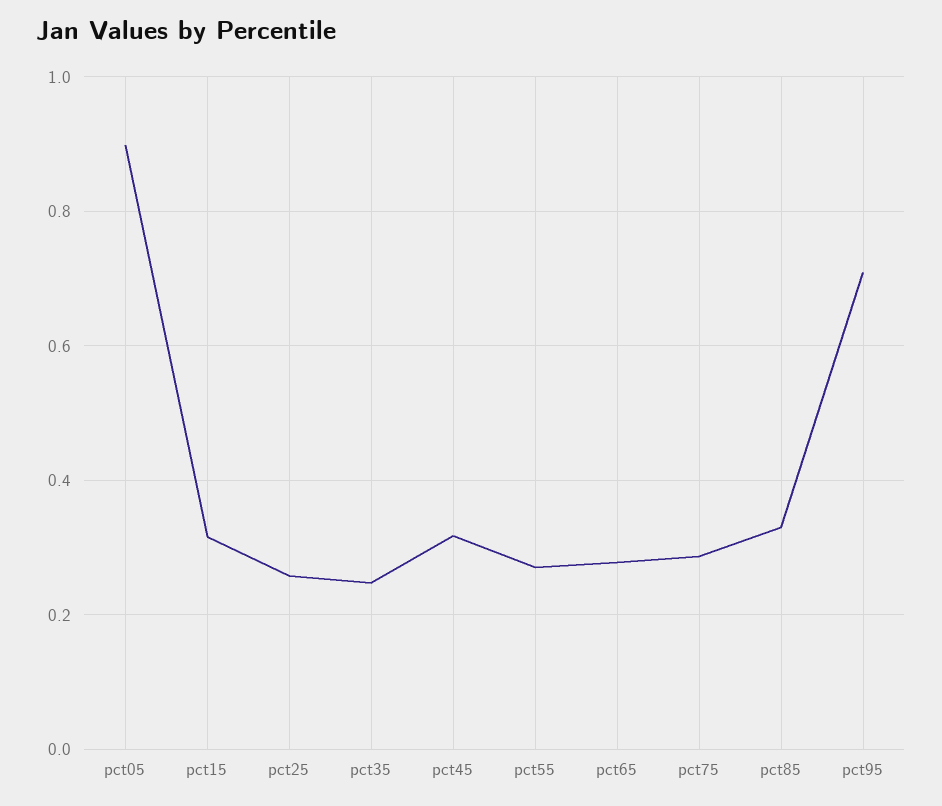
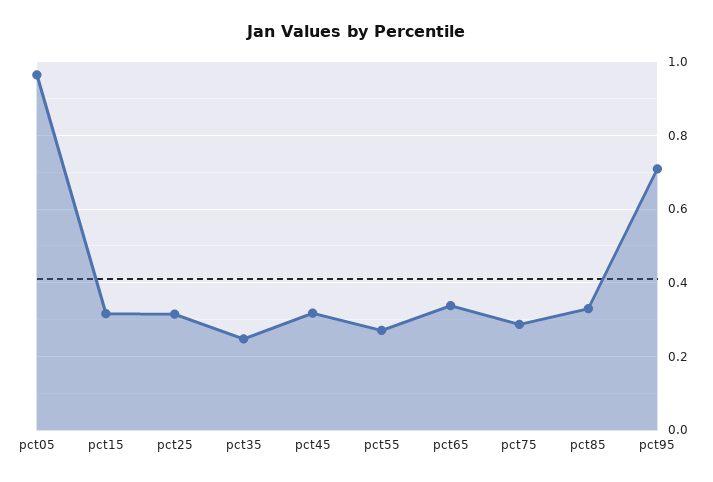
pct05: 0.9 -> 0.96
pct25: 0.26 -> 0.32
pct65: 0.28 -> 0.34

